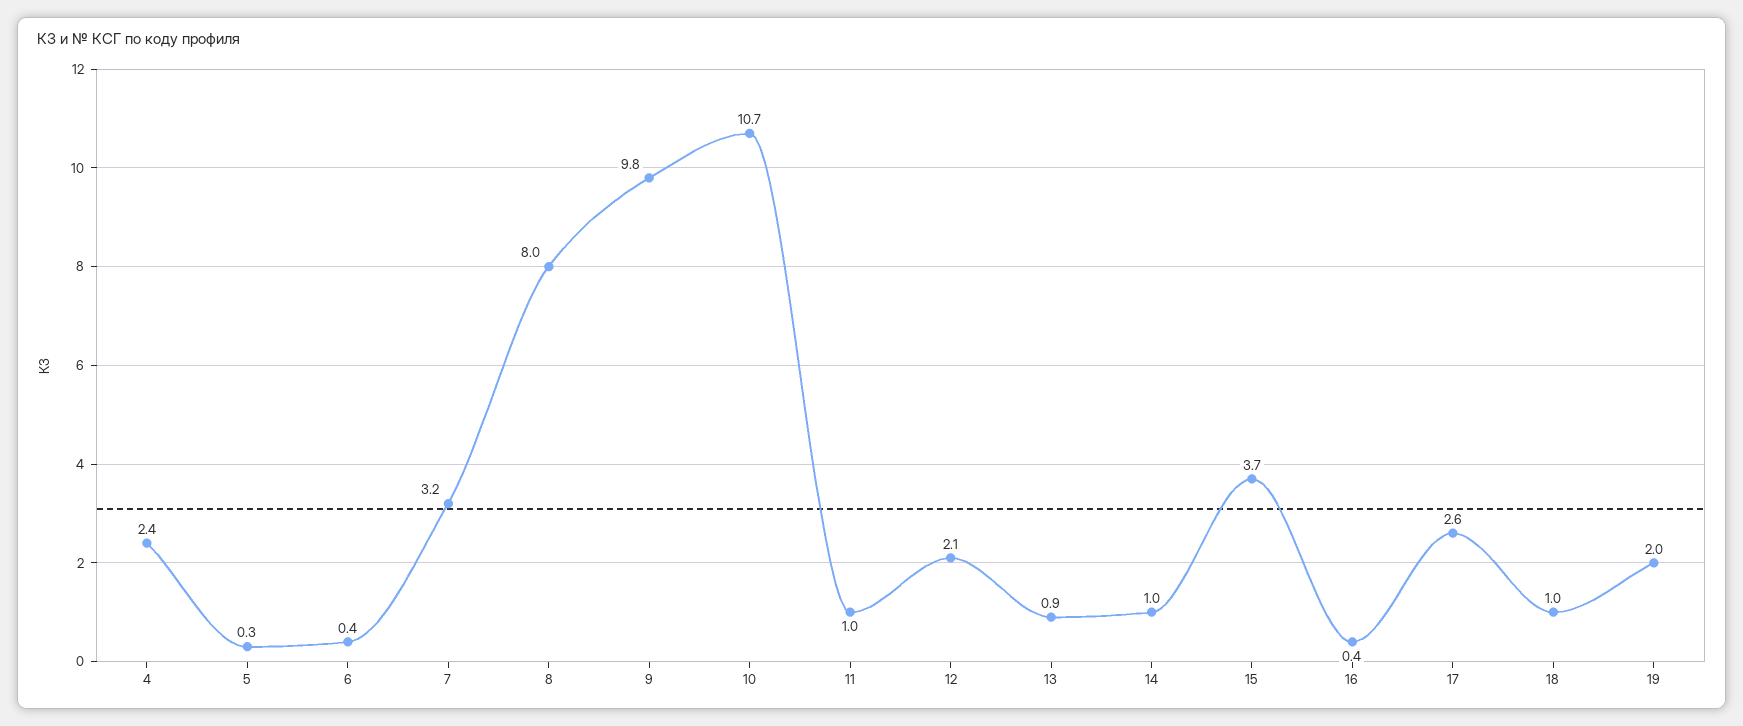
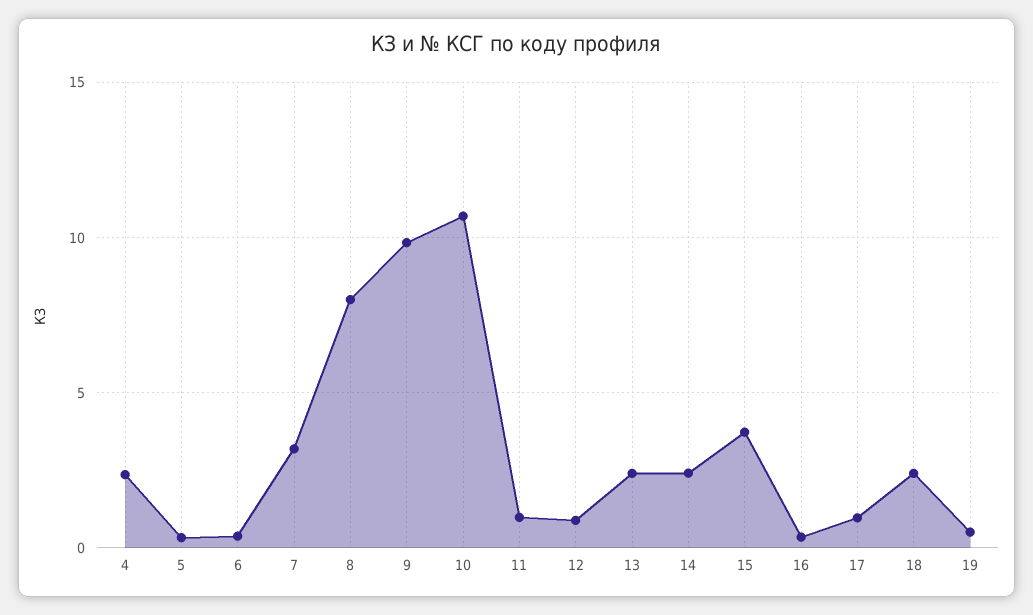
12: 2.1 -> 1
13: 0.9 -> 2.5
14: 1 -> 2.5
17: 2.6 -> 1
18: 1 -> 2.5
19: 2 -> 0.5

